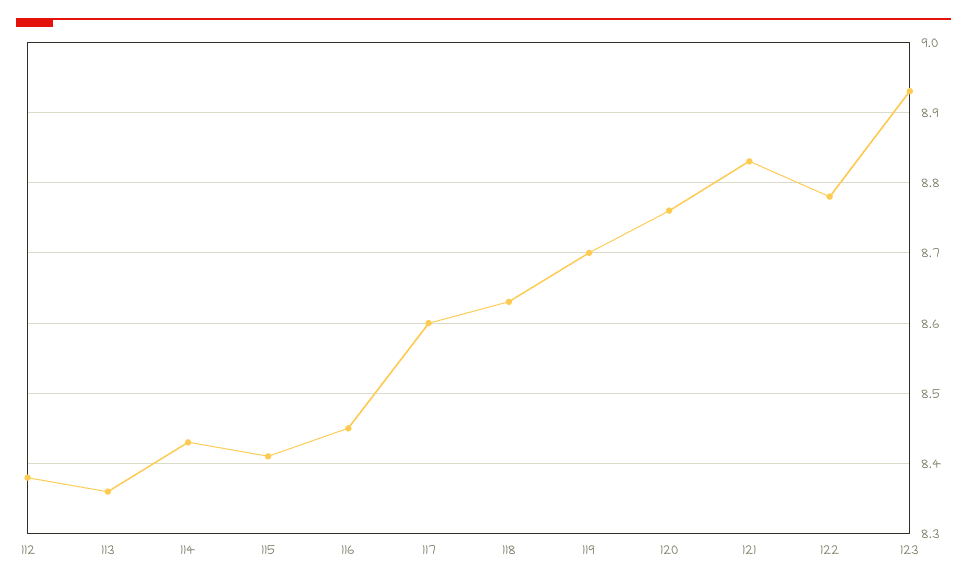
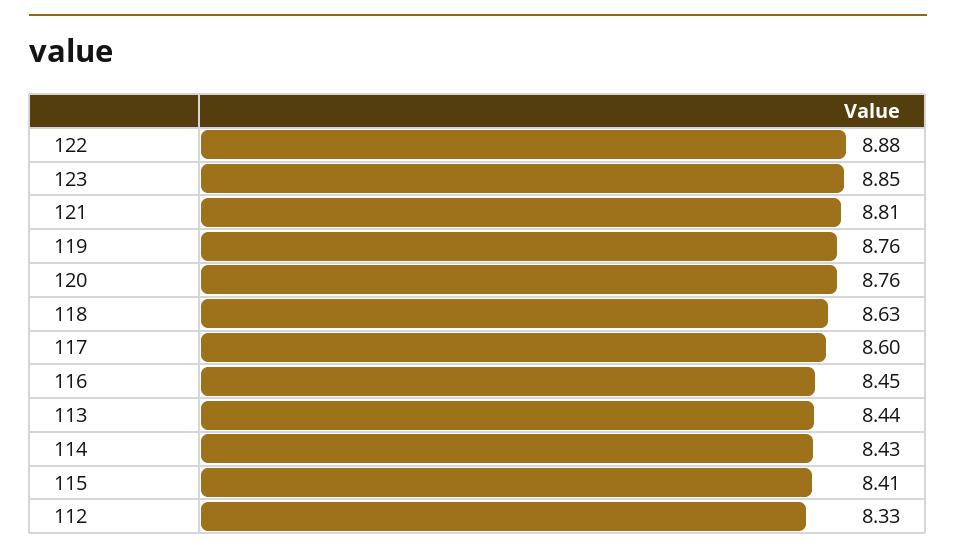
112: 8.38 -> 8.33
113: 8.36 -> 8.44
119: 8.7 -> 8.76
121: 8.83 -> 8.81
122: 8.78 -> 8.88
123: 8.93 -> 8.85

